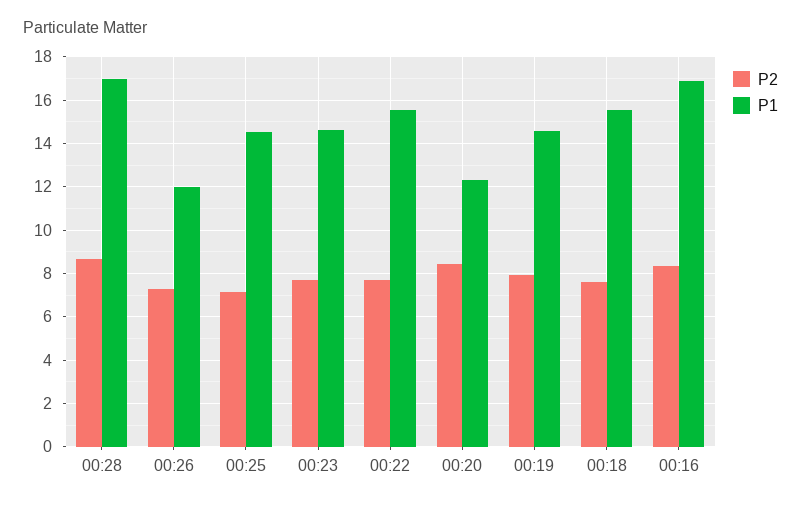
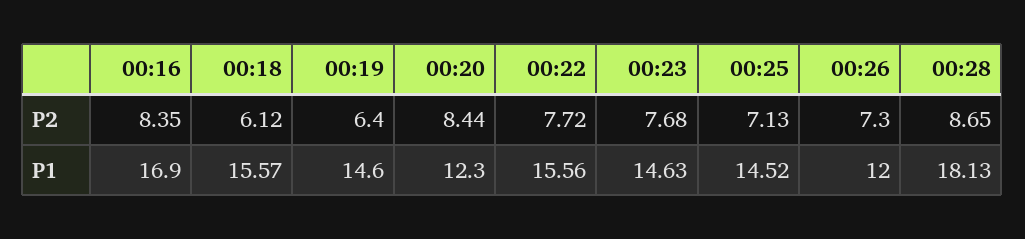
P1, 00:28: 17 -> 18.13
P2, 00:19: 8 -> 6.4
P2, 00:18: 7.5 -> 6.12

